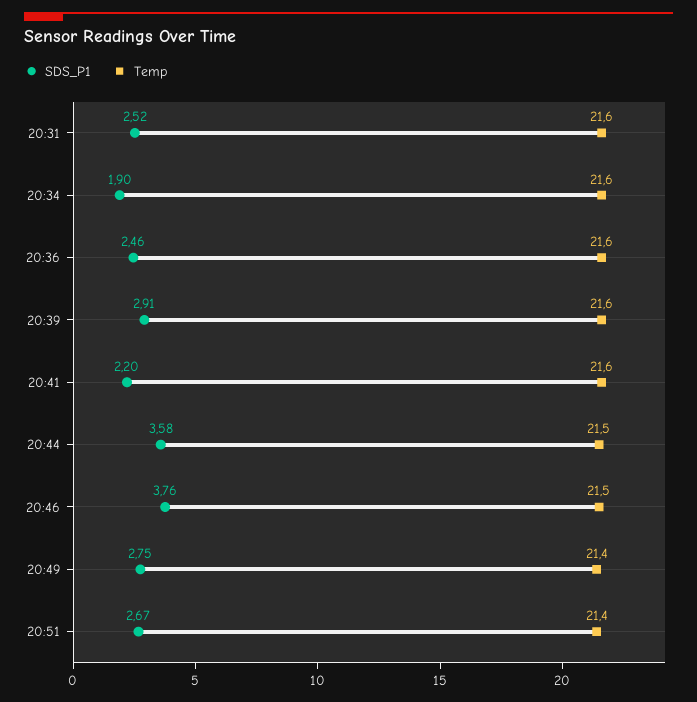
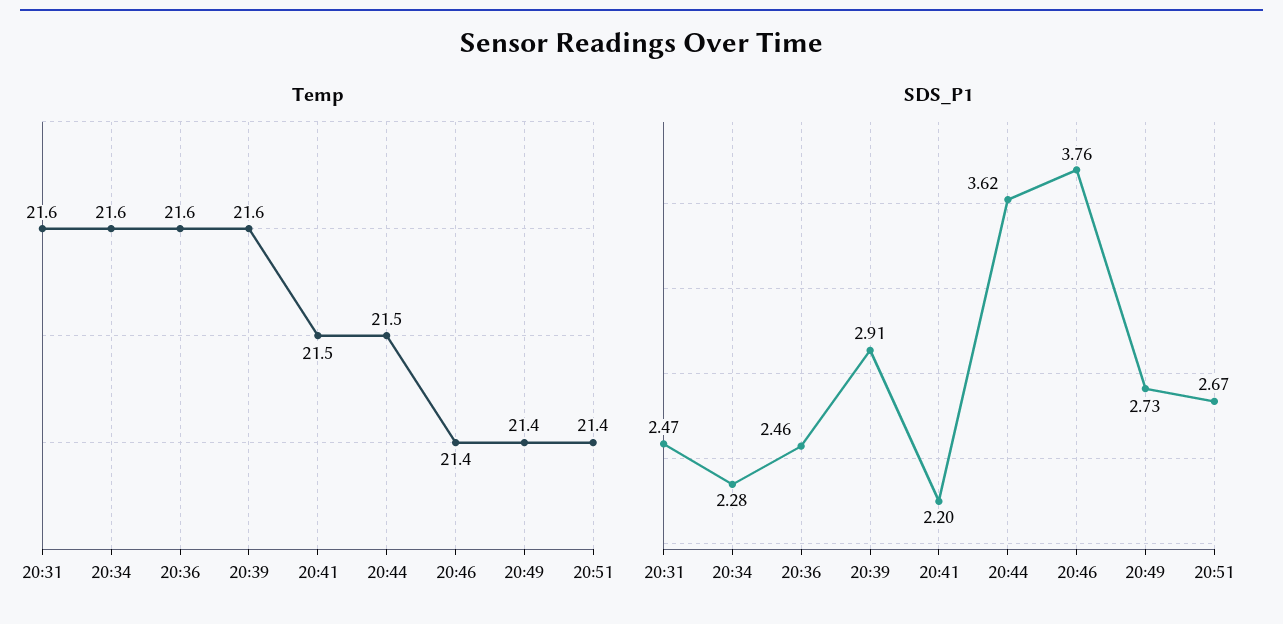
SDS_P1, 20:31: 2.52 -> 2.47
SDS_P1, 20:34: 1.9 -> 2.28
Temp, 20:41: 21.6 -> 21.5
SDS_P1, 20:44: 3.58 -> 3.62
Temp, 20:46: 21.5 -> 21.4
SDS_P1, 20:49: 2.75 -> 2.73

